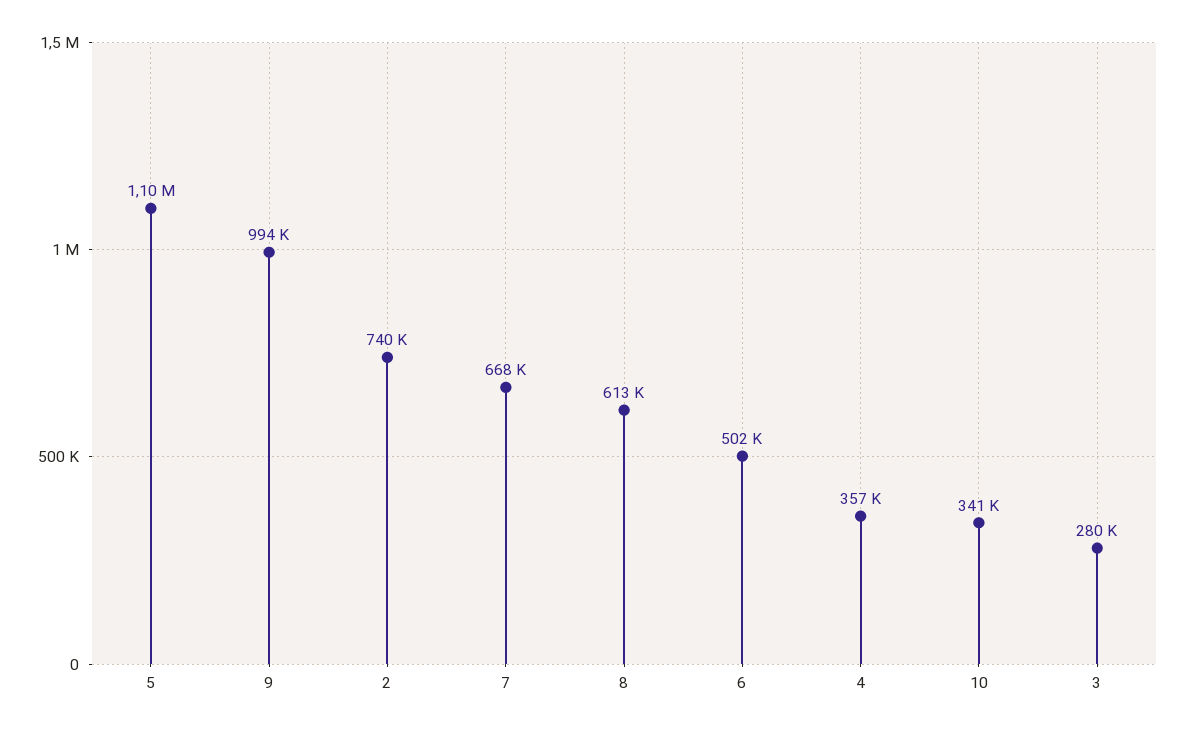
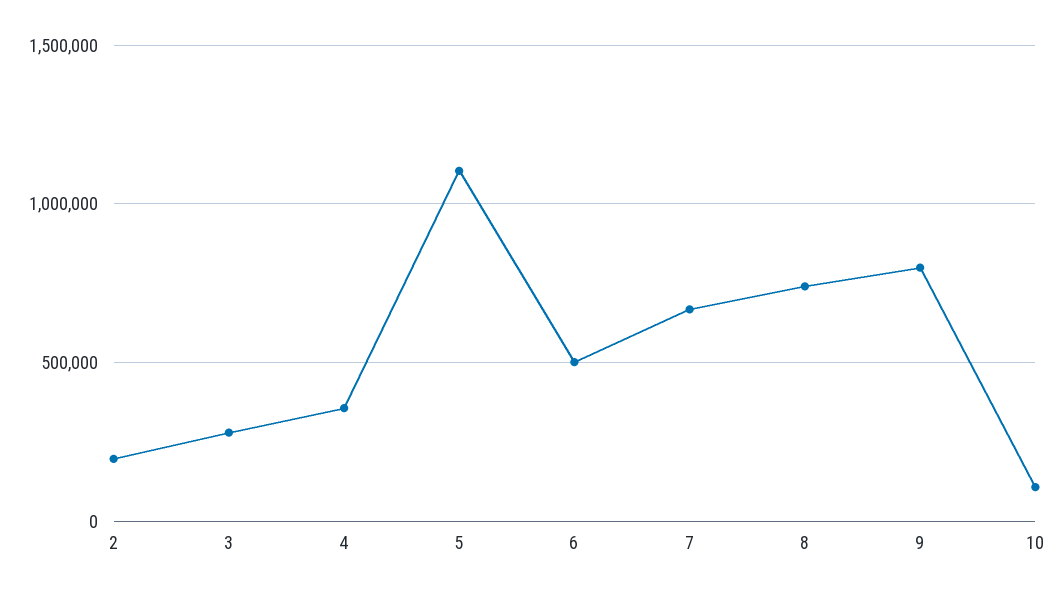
9: 994000 -> 800000
2: 740000 -> 200000
8: 613000 -> 750000
10: 341000 -> 100000

